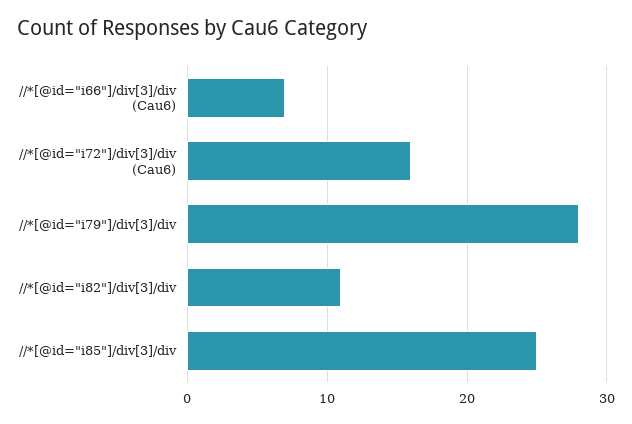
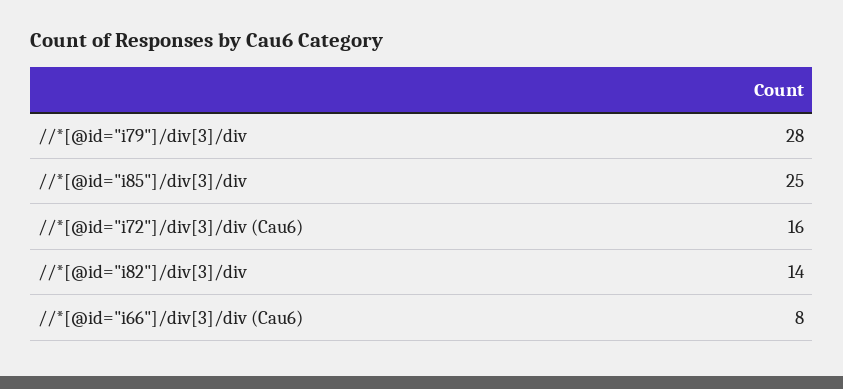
//*[@id="i66"]/div[3]/div (Cau6): 7 -> 8
//*[@id="i82"]/div[3]/div: 11 -> 14

